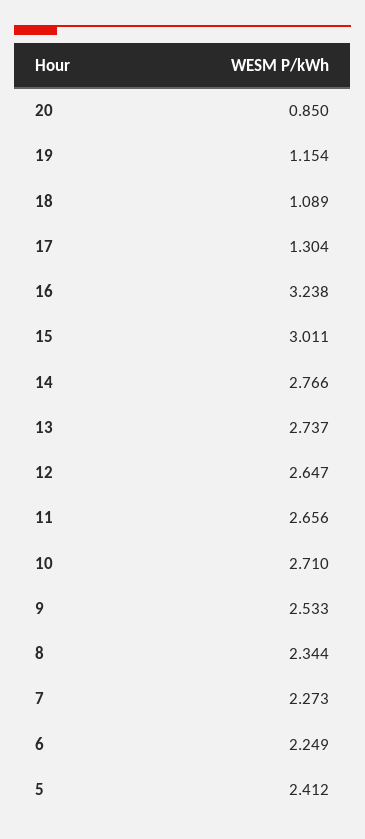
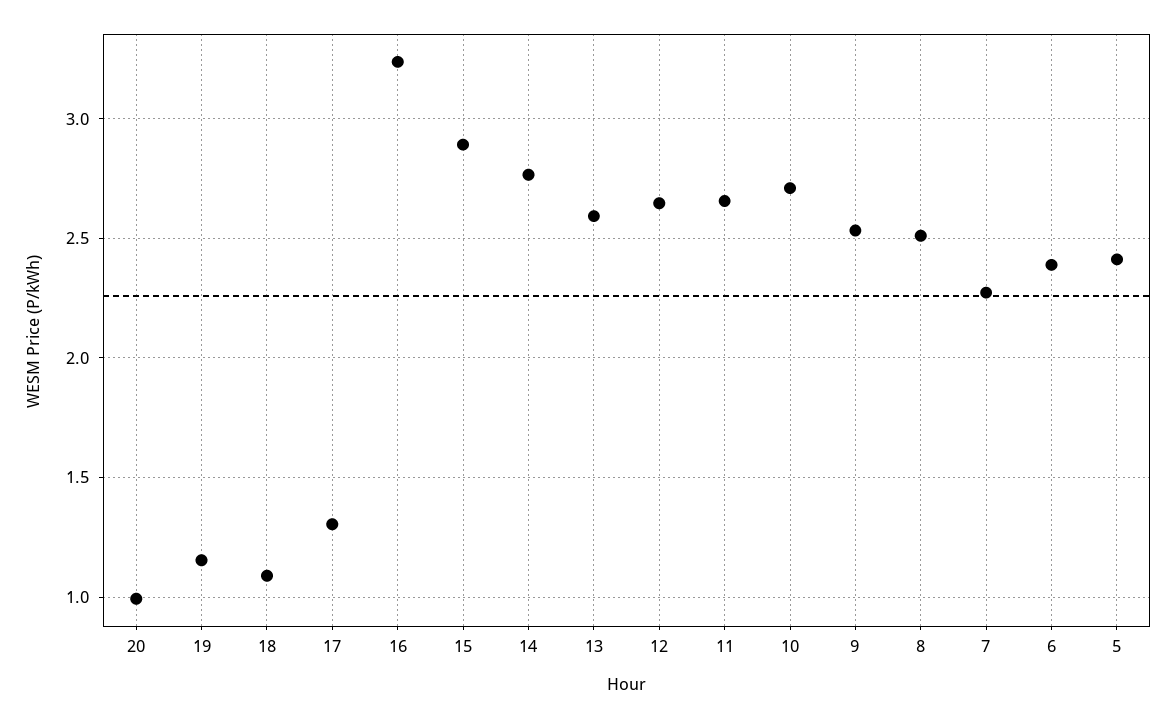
20: 0.85 -> 1
15: 3.011 -> 2.9
13: 2.737 -> 2.6
8: 2.344 -> 2.5
6: 2.249 -> 2.4

